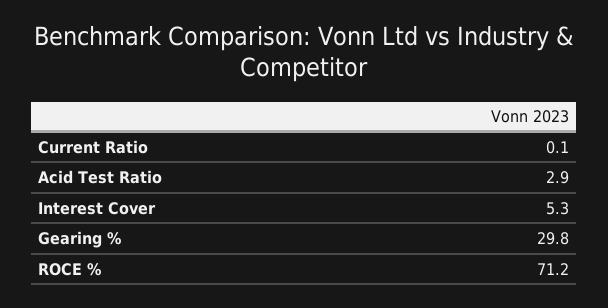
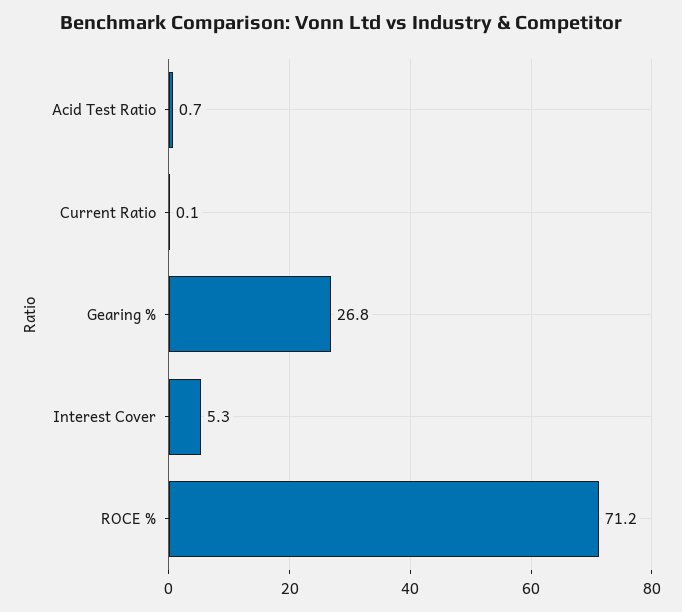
Acid Test Ratio: 2.9 -> 0.7
Gearing %: 29.8 -> 26.8

